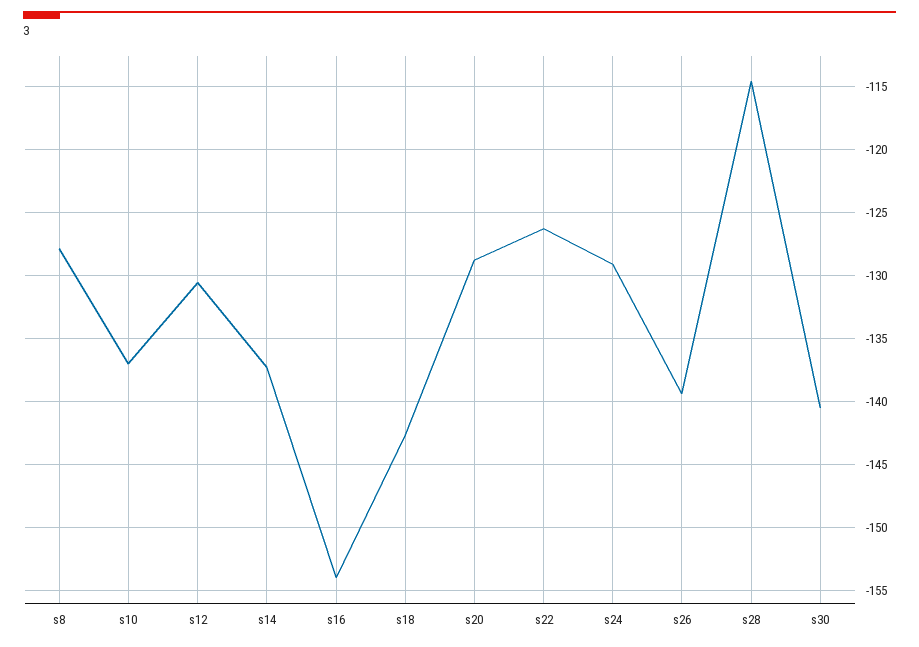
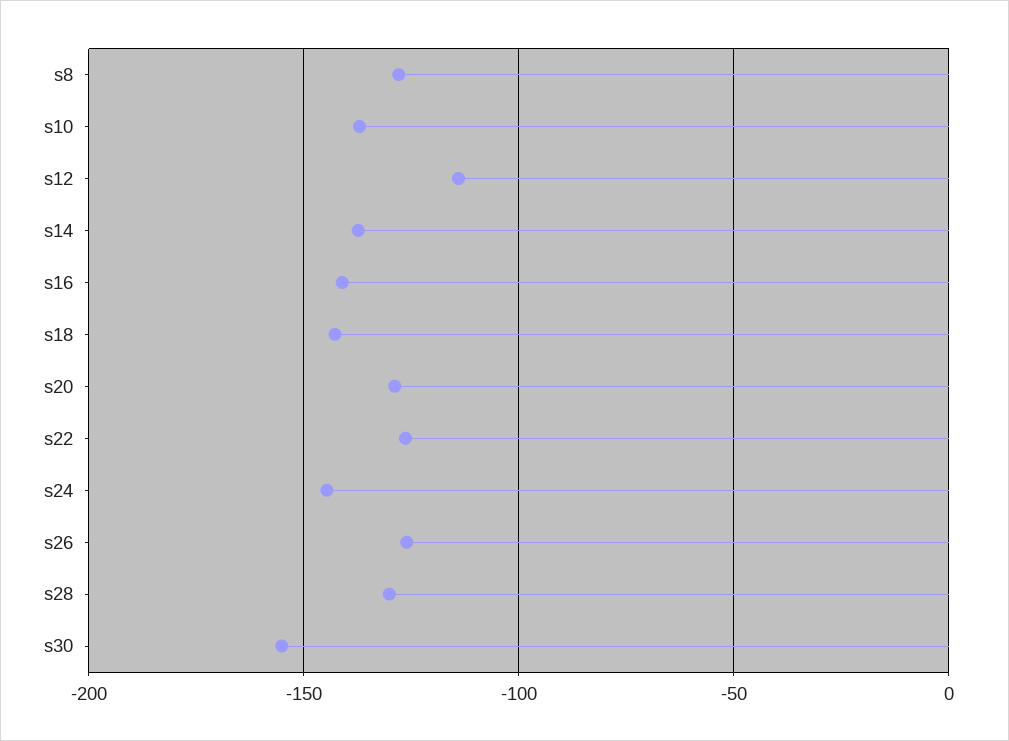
s12: -130.5 -> -115
s16: -154 -> -140
s24: -129 -> -145
s26: -139.5 -> -125
s28: -114.5 -> -130
s30: -140.5 -> -155

